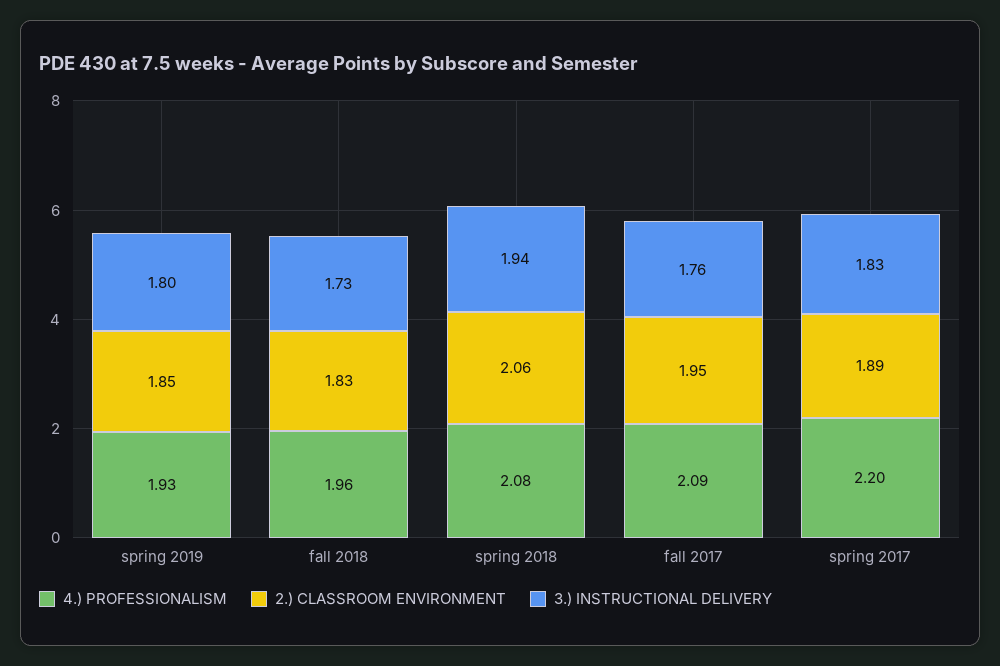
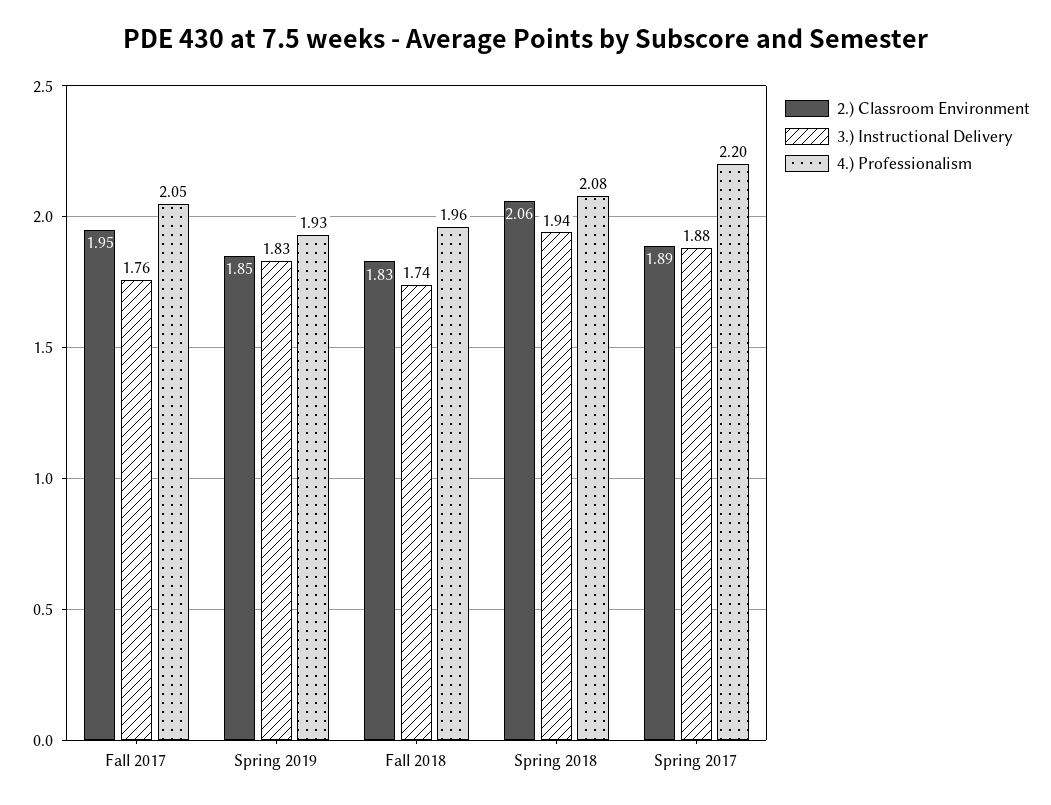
3.) INSTRUCTIONAL DELIVERY, spring 2019: 1.8 -> 1.83
3.) INSTRUCTIONAL DELIVERY, fall 2018: 1.73 -> 1.74
4.) PROFESSIONALISM, fall 2017: 2.09 -> 2.05
3.) INSTRUCTIONAL DELIVERY, spring 2017: 1.83 -> 1.88

